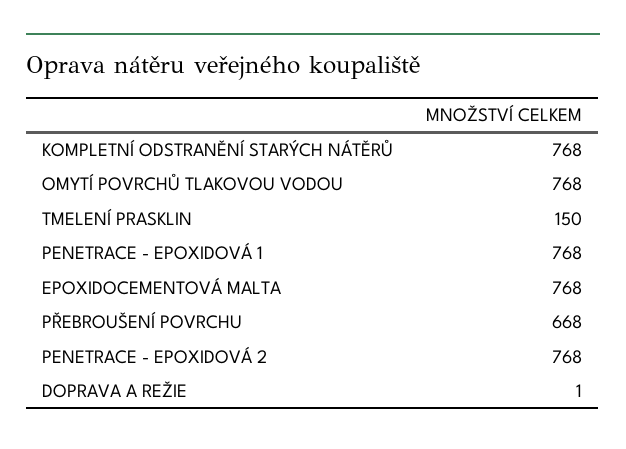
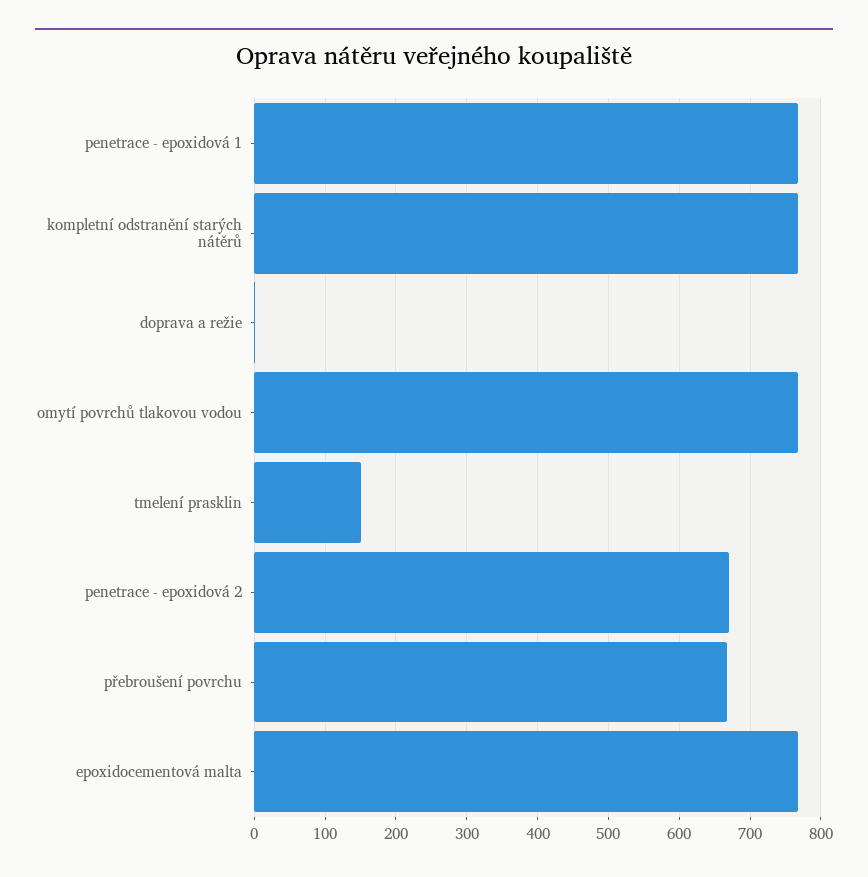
PENETRACE - EPOXIDOVÁ 2: 768 -> 670

